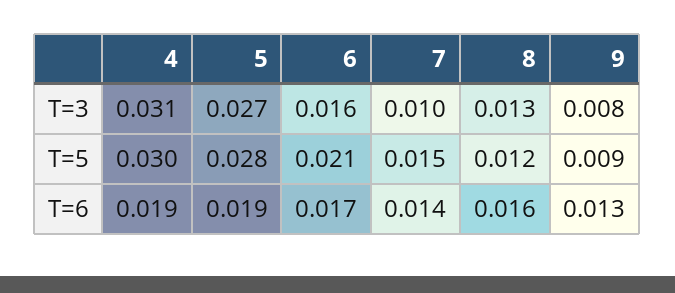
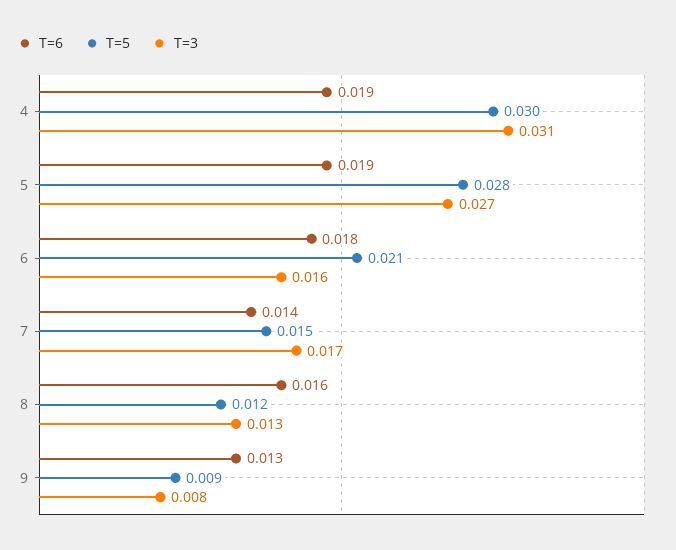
T=3, 7: 0.01 -> 0.017
T=6, 6: 0.017 -> 0.018

